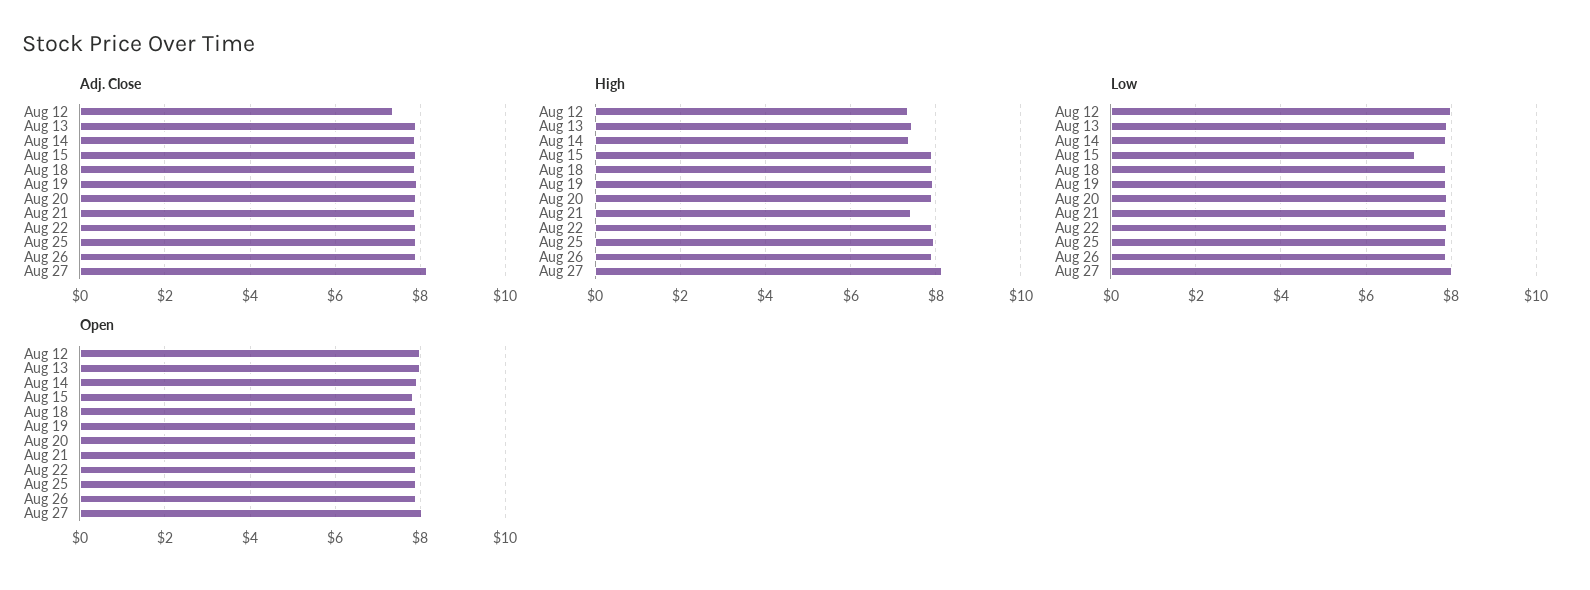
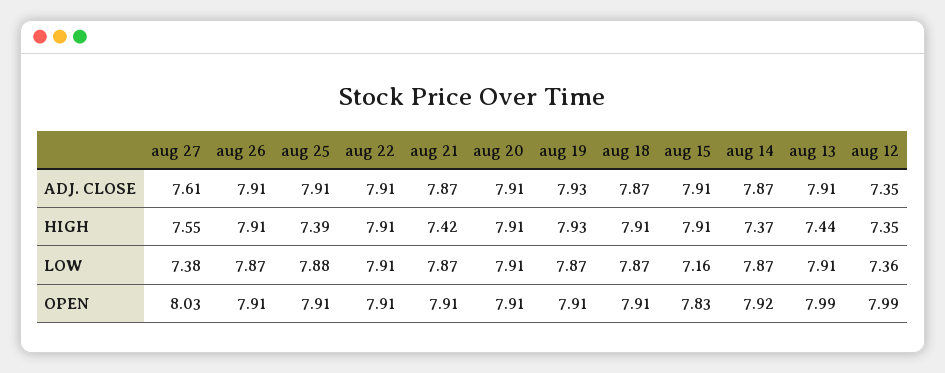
Adj. Close, Aug 27: 8.2 -> 7.61
High, Aug 25: 8 -> 7.39
High, Aug 27: 8.2 -> 7.55
Low, Aug 12: 8 -> 7.36
Low, Aug 27: 8 -> 7.38

